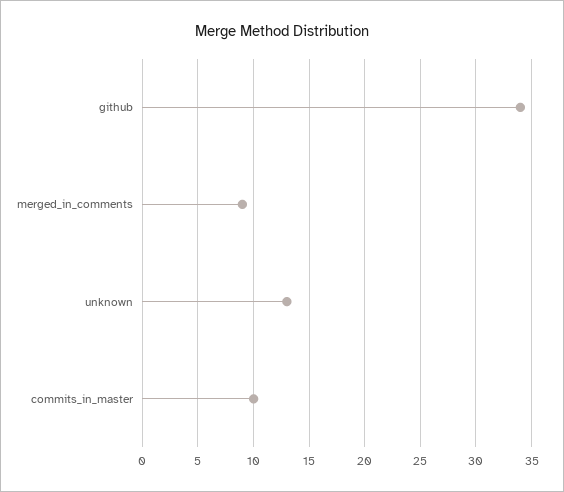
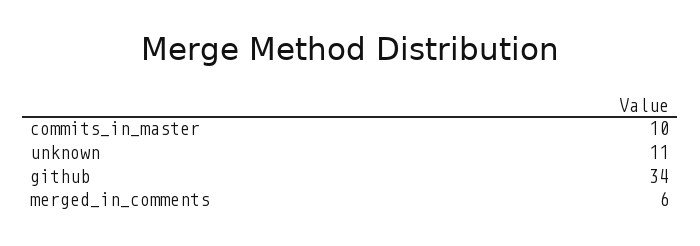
merged_in_comments: 9 -> 6
unknown: 13 -> 11

